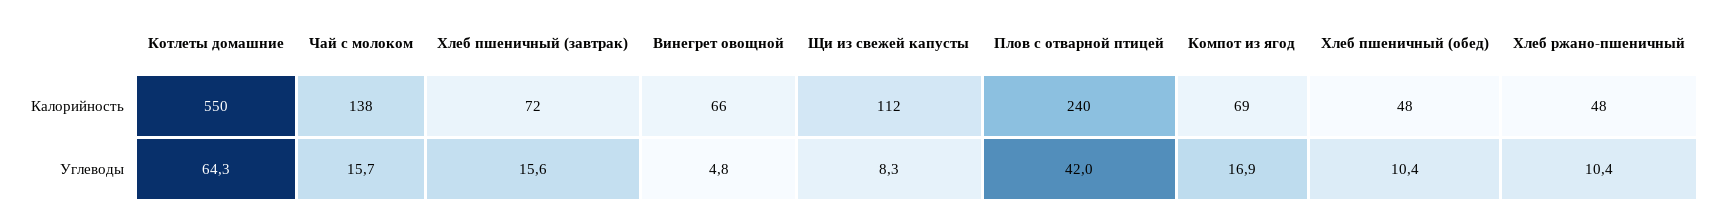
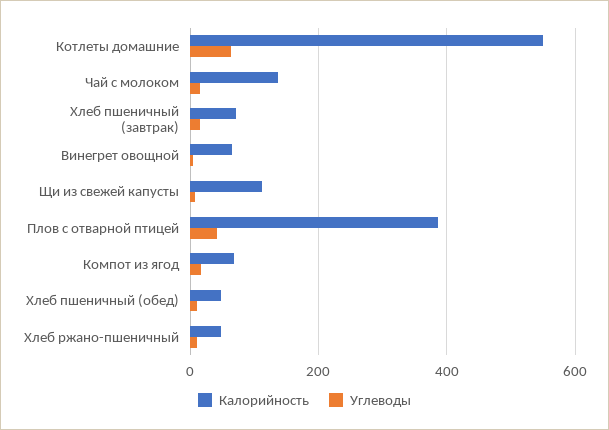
Калорийность, Плов с отварной птицей: 240 -> 380

